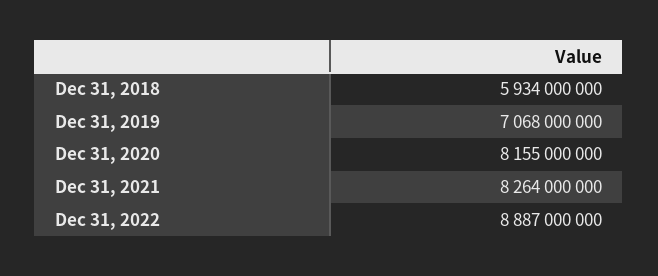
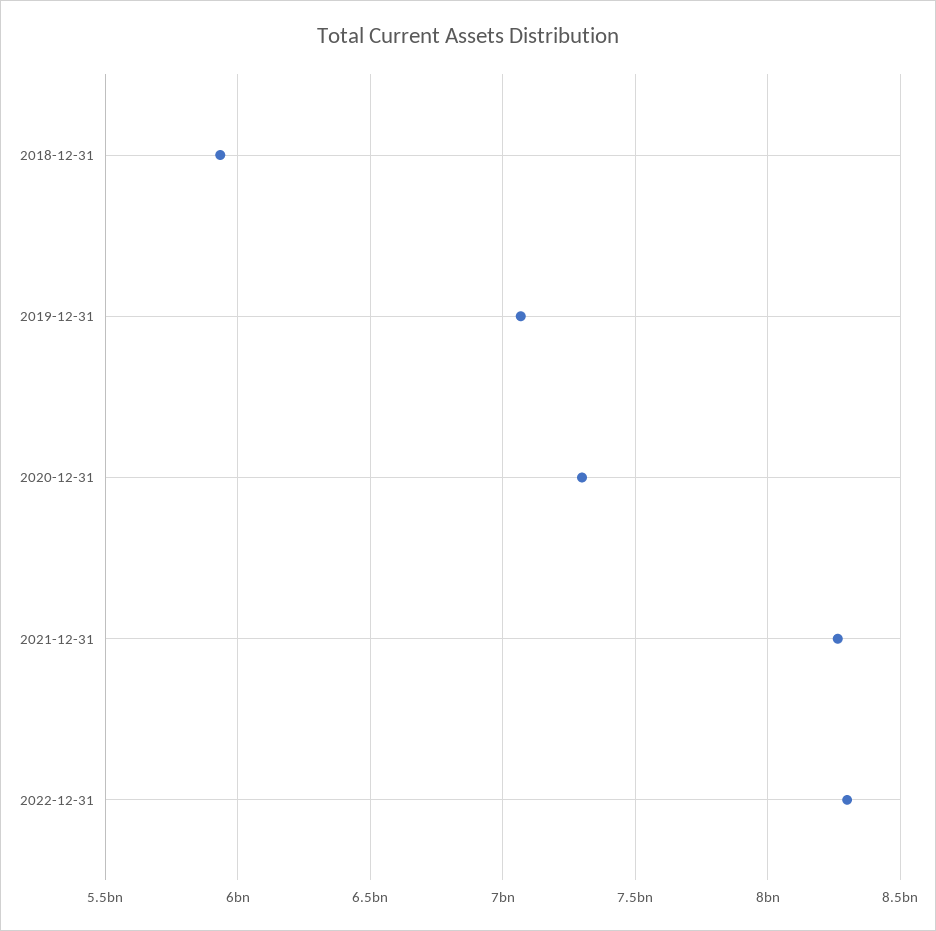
Dec 31, 2020: 8155000000 -> 7300000000
Dec 31, 2022: 8887000000 -> 8300000000

